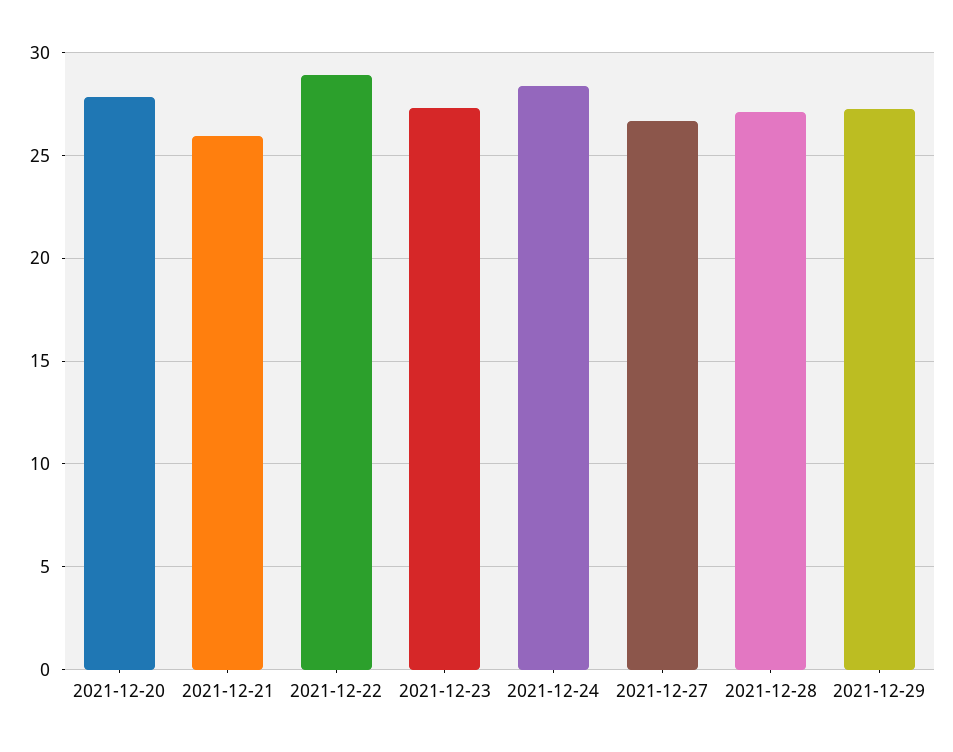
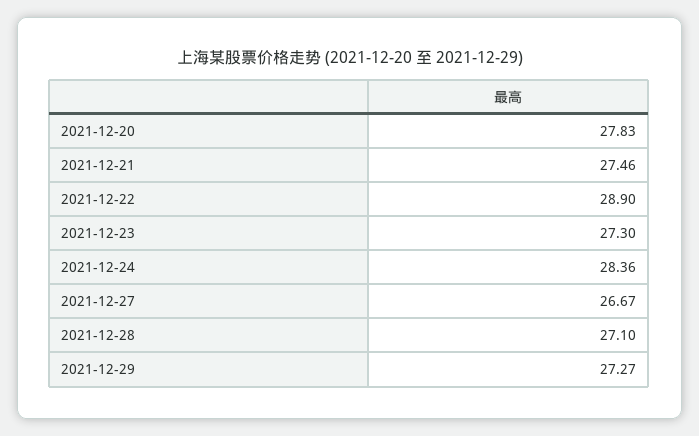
2021-12-21: 26 -> 27.46

